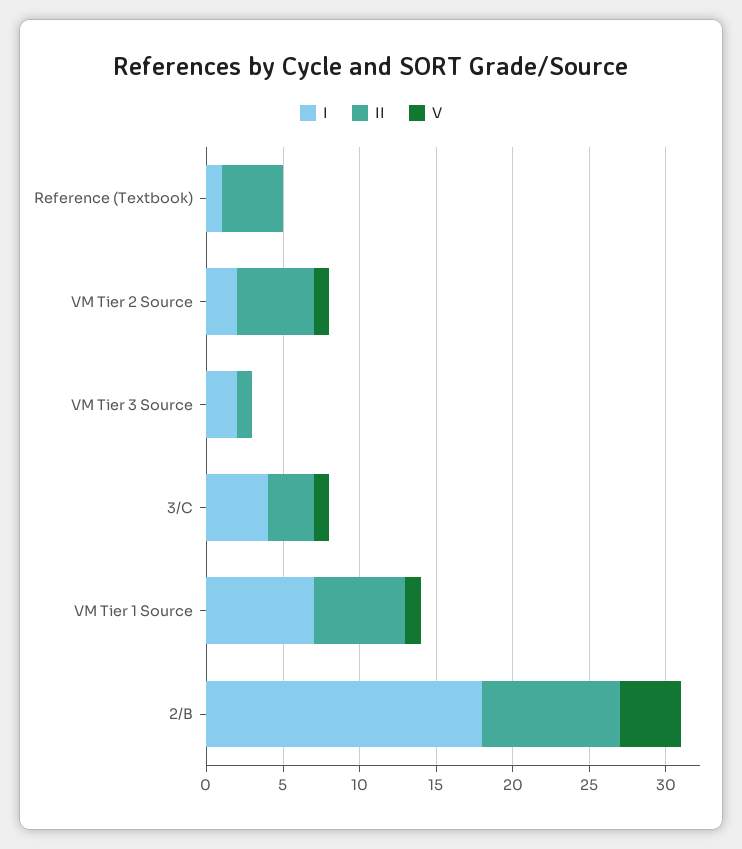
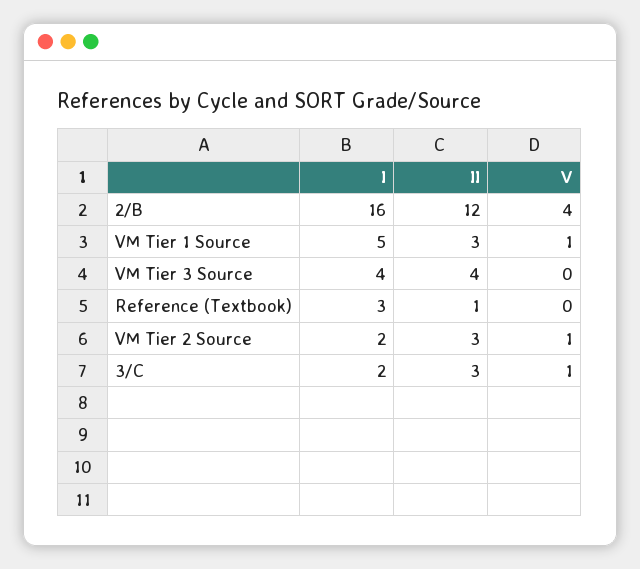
I, Reference (Textbook): 1 -> 3
II, Reference (Textbook): 4 -> 1
II, VM Tier 2 Source: 5 -> 3
I, VM Tier 3 Source: 2 -> 4
II, VM Tier 3 Source: 1 -> 4
I, 3/C: 4 -> 2
I, VM Tier 1 Source: 7 -> 5
II, VM Tier 1 Source: 6 -> 3
I, 2/B: 18 -> 16
II, 2/B: 9 -> 12

